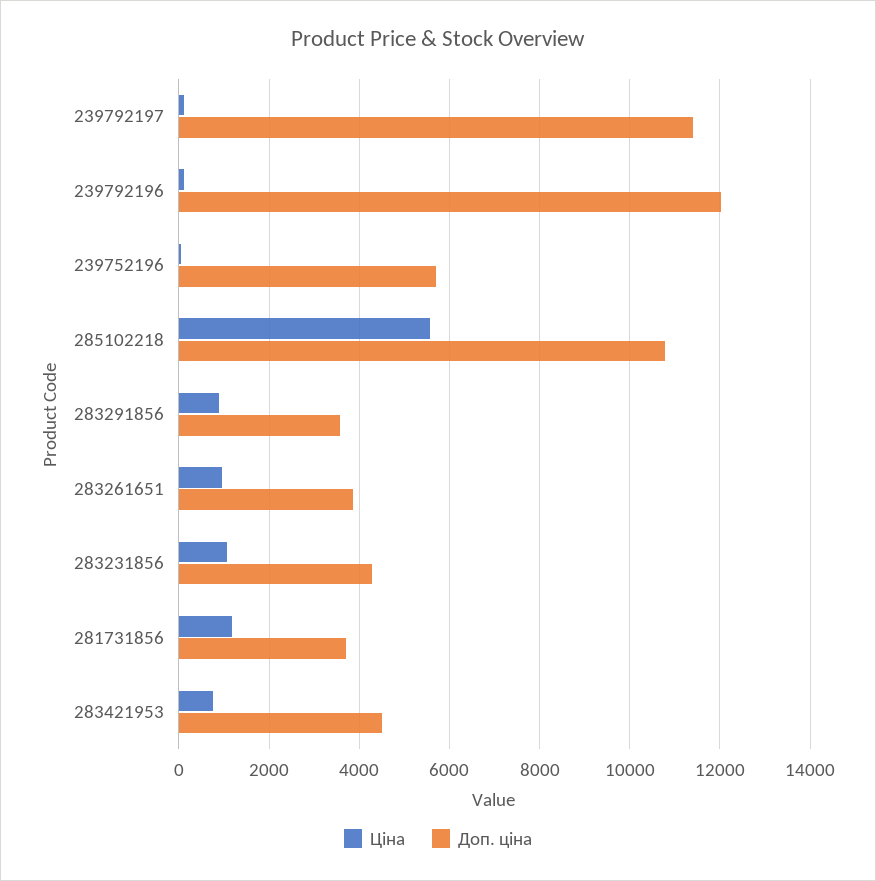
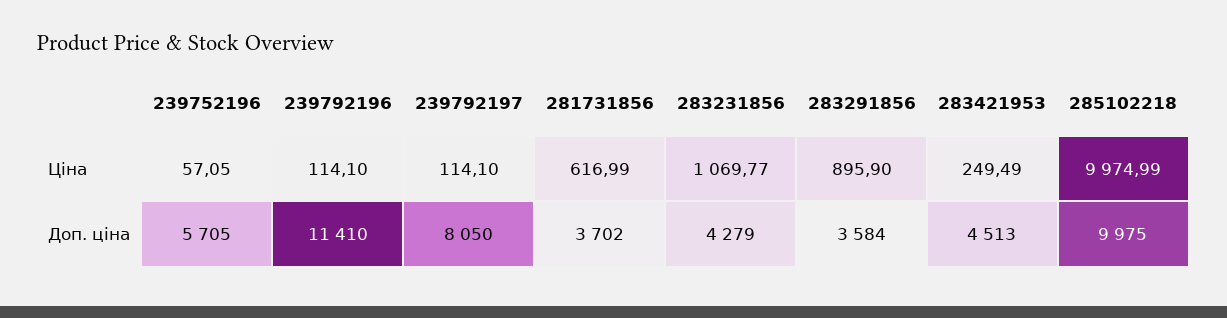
Доп. ціна, 239792197: 11400 -> 8050
Доп. ціна, 239792196: 12000 -> 11410
Ціна, 285102218: 5600 -> 9974.99
Доп. ціна, 285102218: 10800 -> 9975
Ціна, 283261651: 1000 -> none
Доп. ціна, 283261651: 3800 -> none
Ціна, 281731856: 1200 -> 616.99
Ціна, 283421953: 800 -> 249.49

